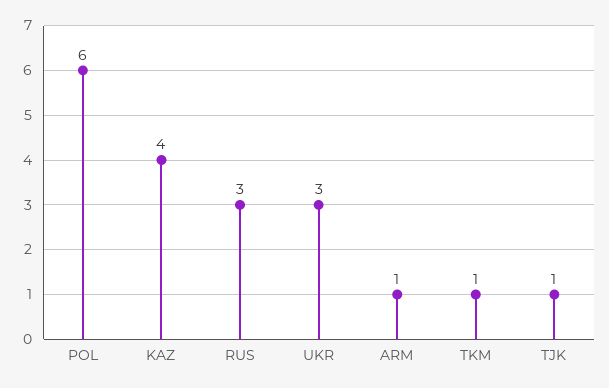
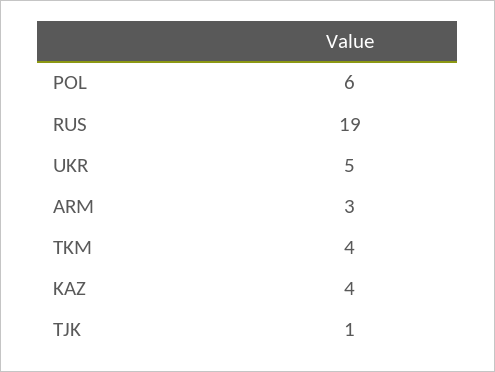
RUS: 3 -> 19
UKR: 3 -> 5
ARM: 1 -> 3
TKM: 1 -> 4

